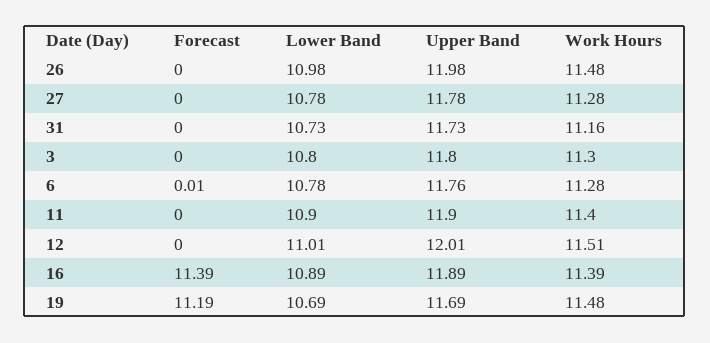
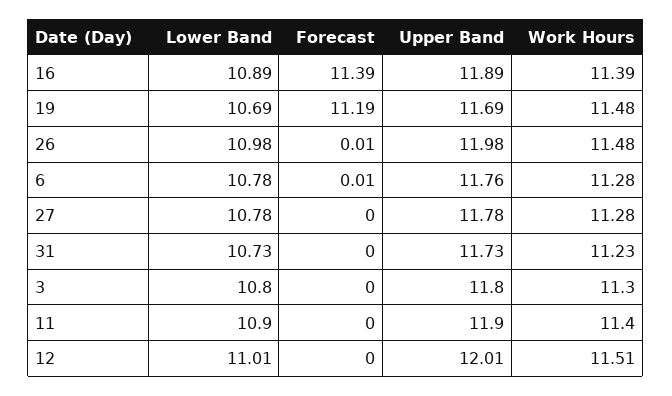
Forecast, 26: 0 -> 0.01
Work Hours, 31: 11.16 -> 11.23

